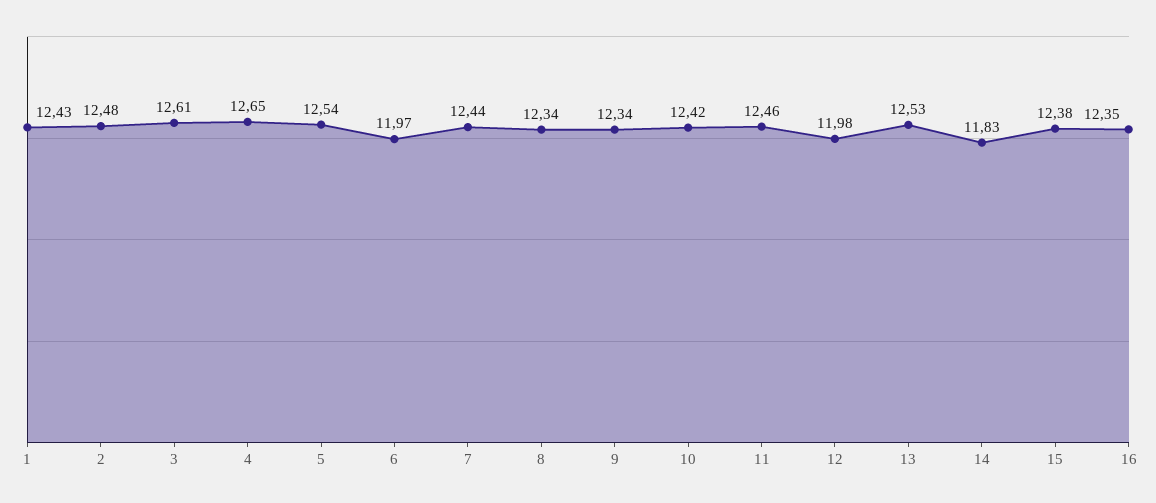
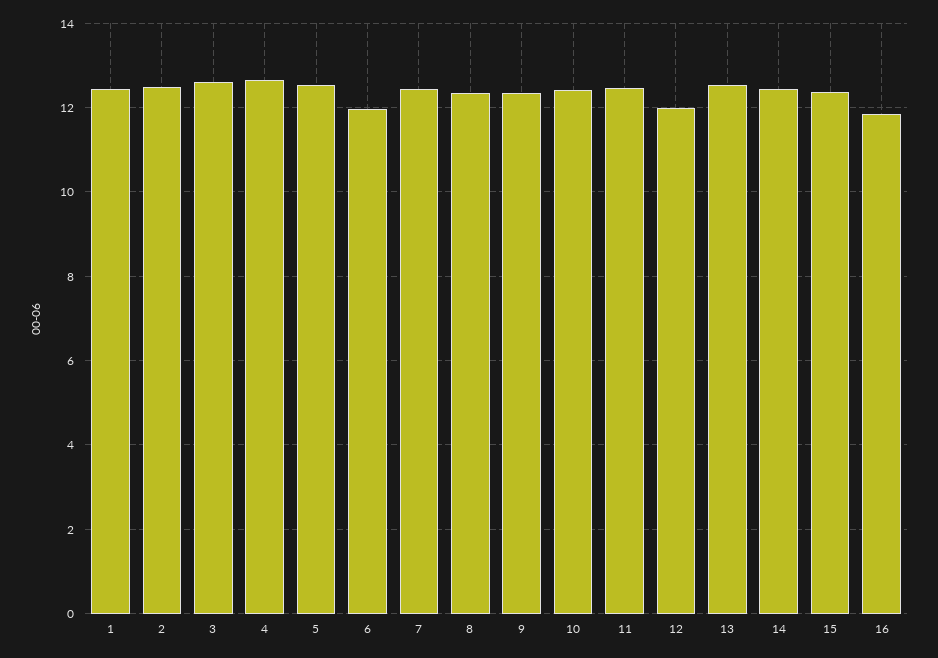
14: 11.83 -> 12.4
16: 12.35 -> 11.8

